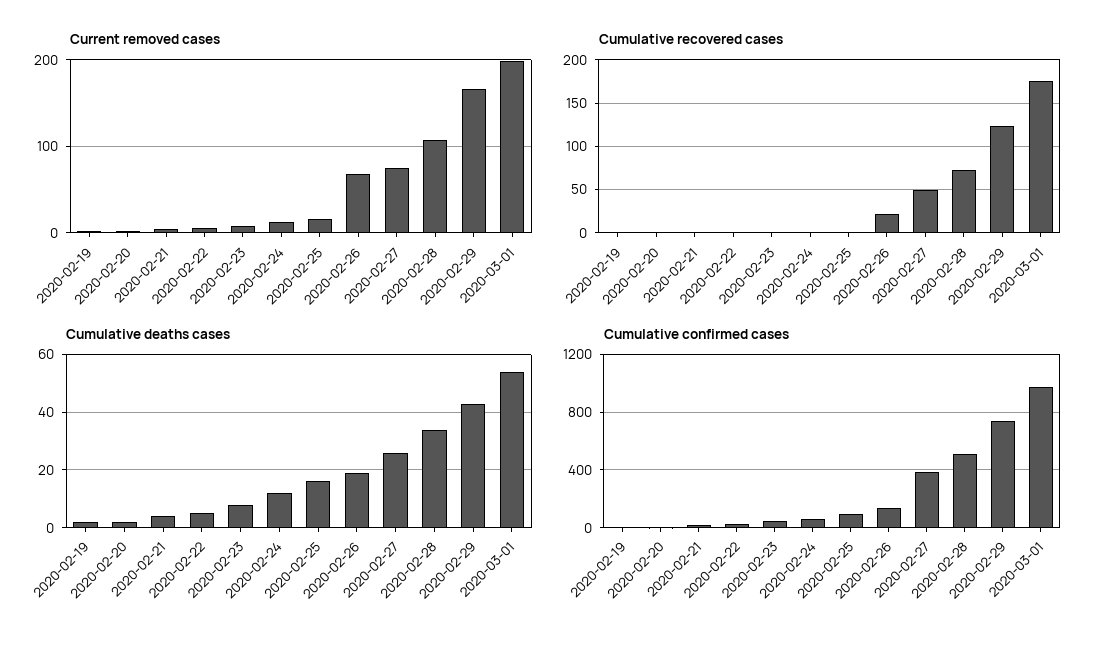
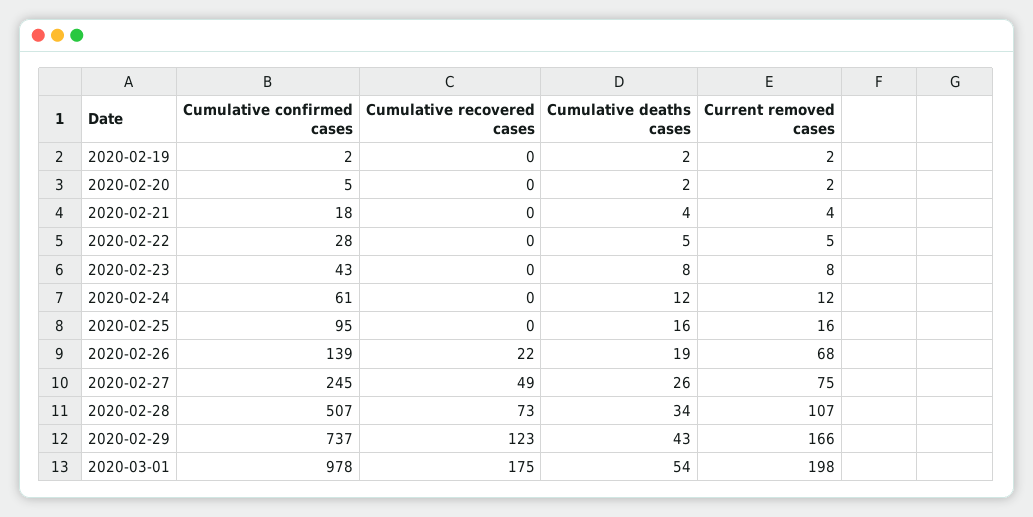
Cumulative confirmed cases, 2020-02-27: 400 -> 245

